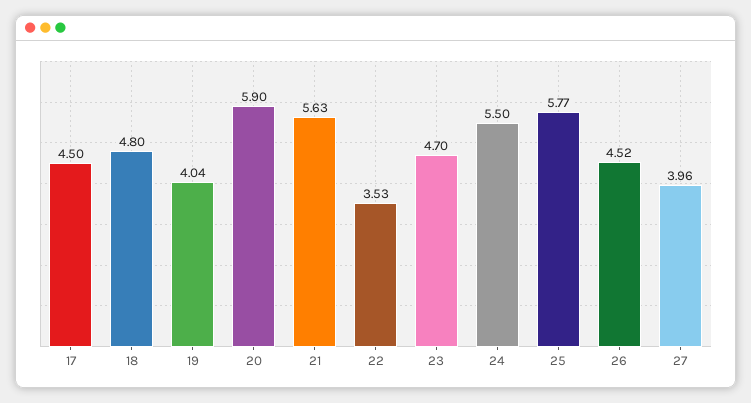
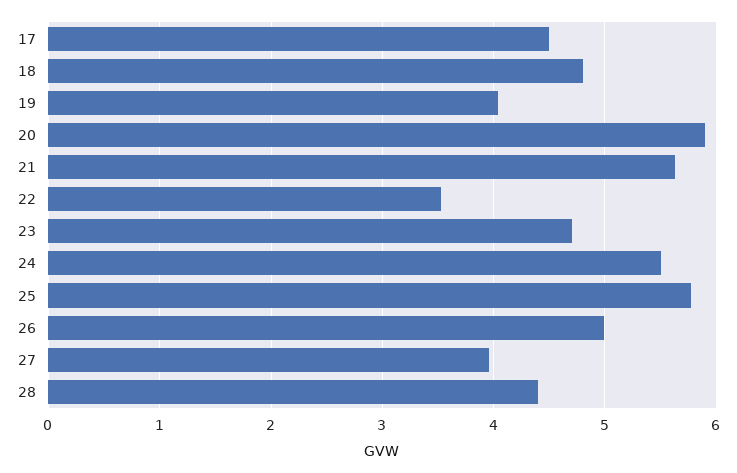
26: 4.52 -> 5
28: none -> 4.4

